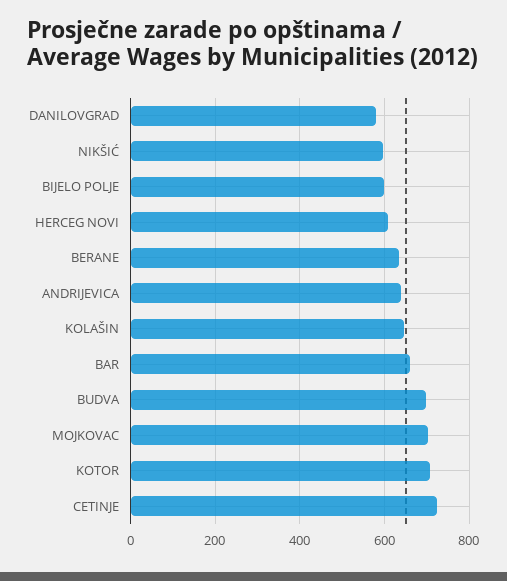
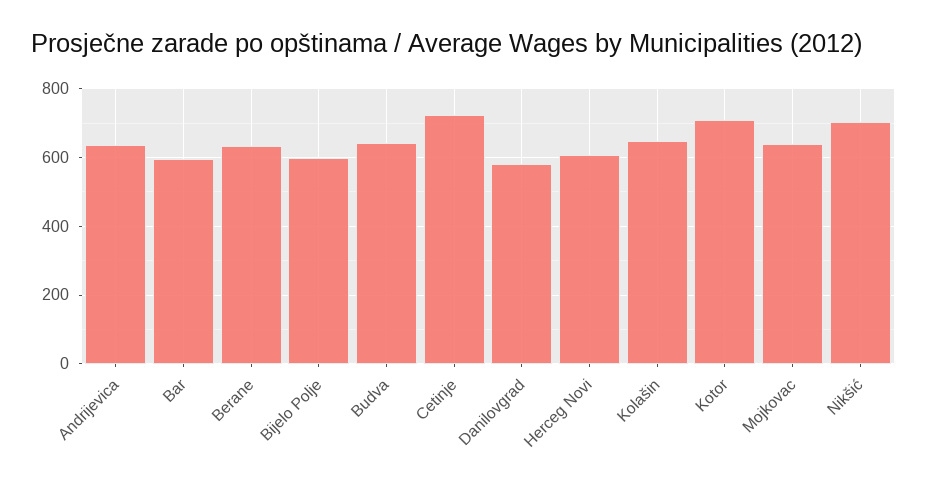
NIKŠIĆ: 600 -> 700
BAR: 660 -> 600
BUDVA: 700 -> 640
MOJKOVAC: 700 -> 640

